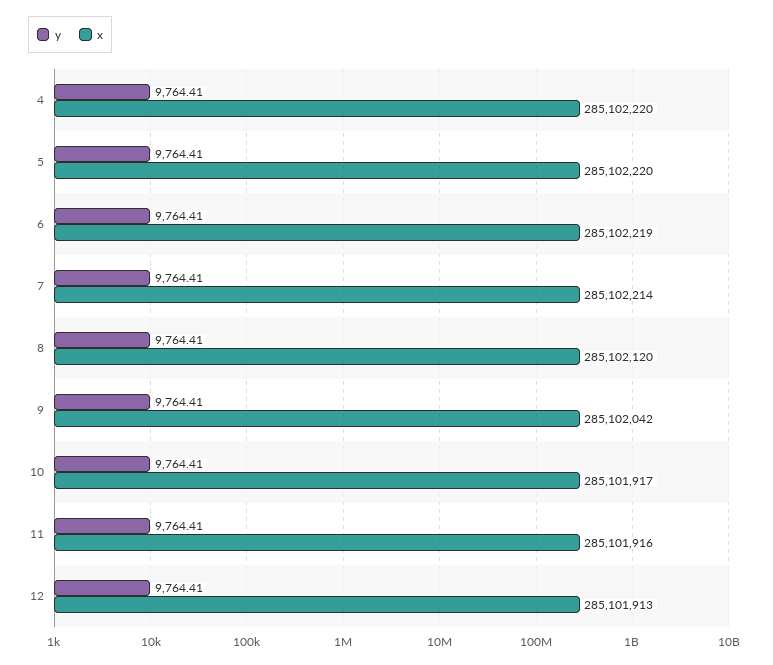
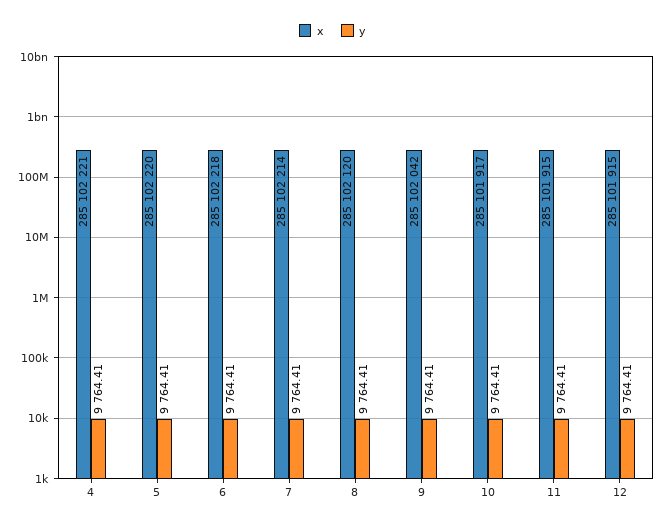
x, 4: 285102220 -> 285102221
x, 6: 285102219 -> 285102218
x, 11: 285101916 -> 285101915
x, 12: 285101913 -> 285101915

